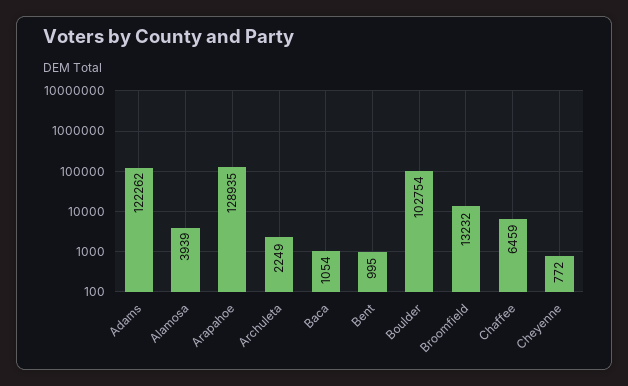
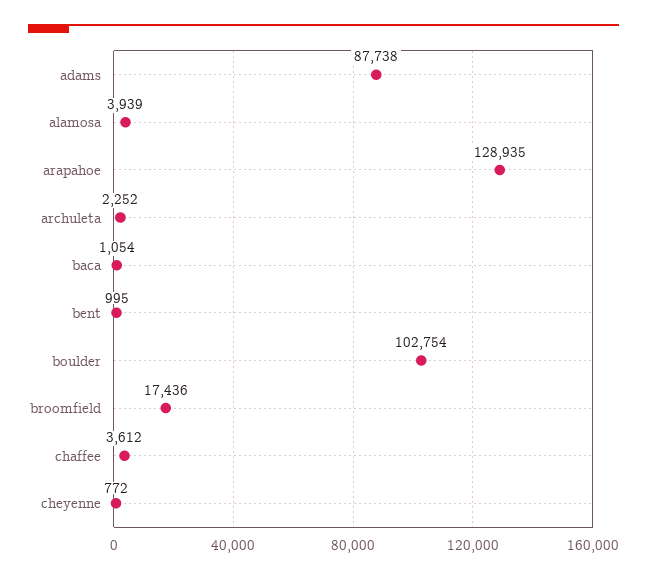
Adams: 122262 -> 87738
Archuleta: 2249 -> 2252
Broomfield: 13232 -> 17436
Chaffee: 6459 -> 3612

